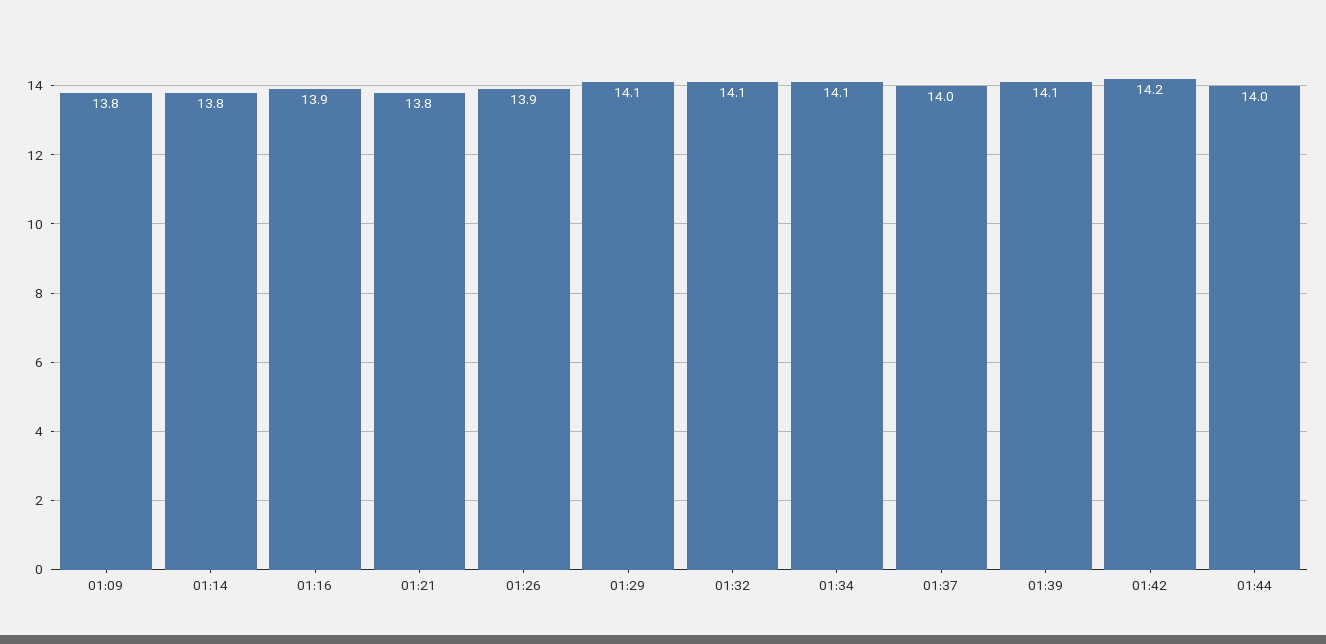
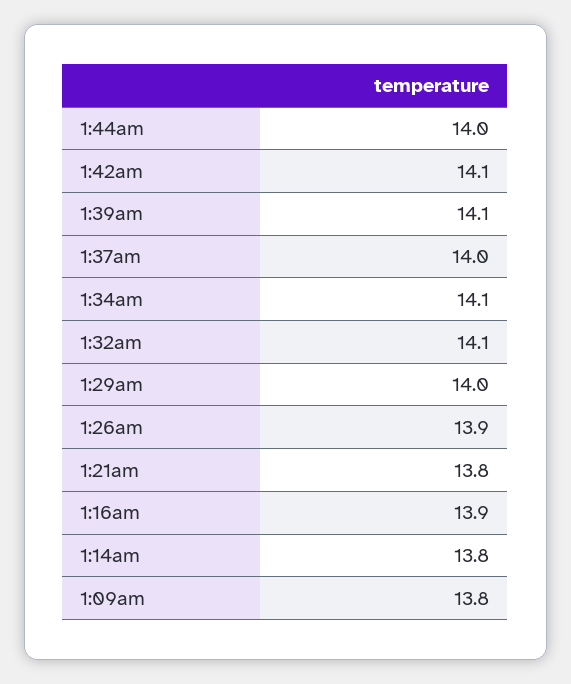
01:29: 14.1 -> 14
01:42: 14.2 -> 14.1

